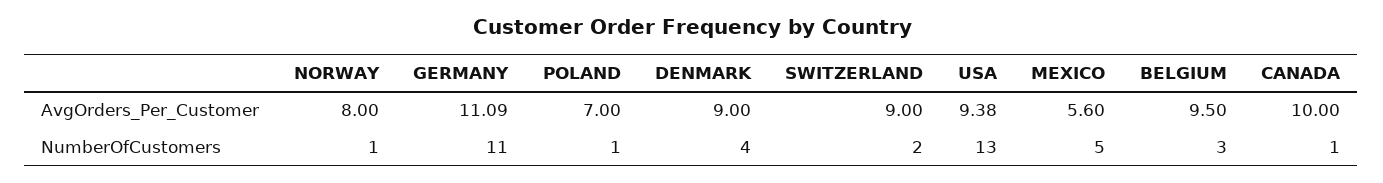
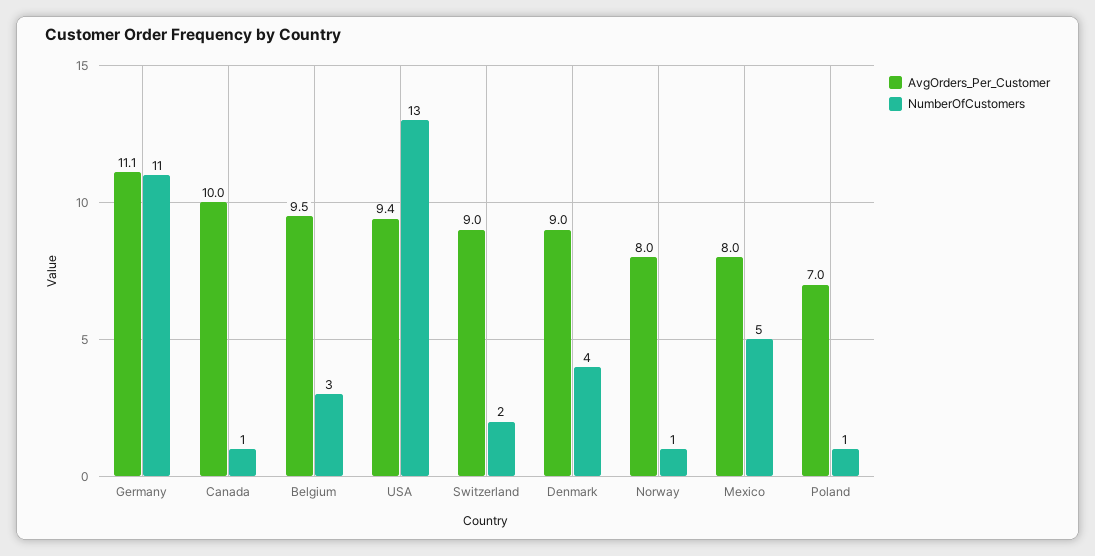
AvgOrders_Per_Customer, MEXICO: 5.6 -> 8

